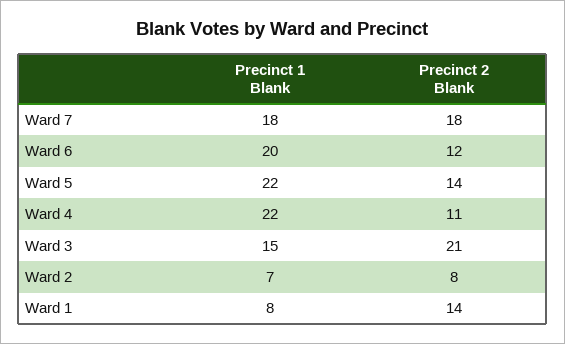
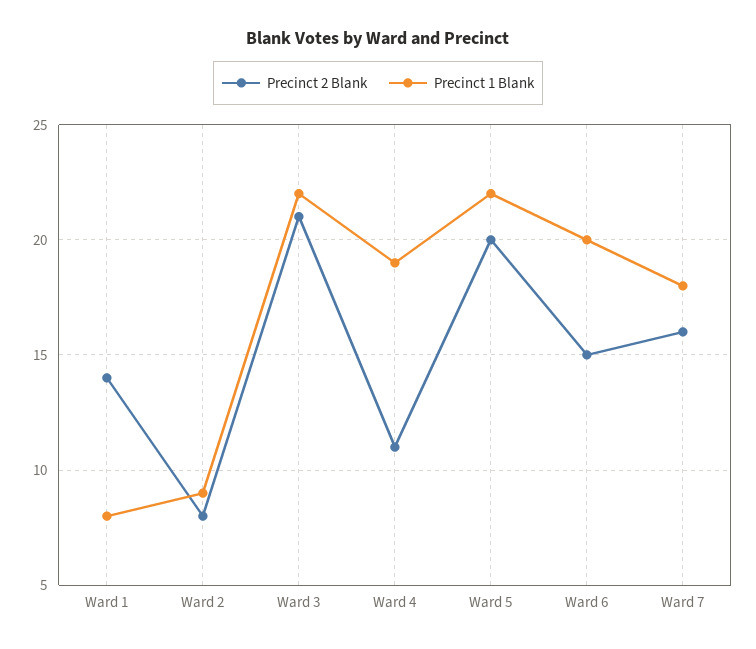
Precinct 2 Blank, Ward 7: 18 -> 16
Precinct 2 Blank, Ward 6: 12 -> 15
Precinct 2 Blank, Ward 5: 14 -> 20
Precinct 1 Blank, Ward 4: 22 -> 19
Precinct 1 Blank, Ward 3: 15 -> 22
Precinct 1 Blank, Ward 2: 7 -> 9

